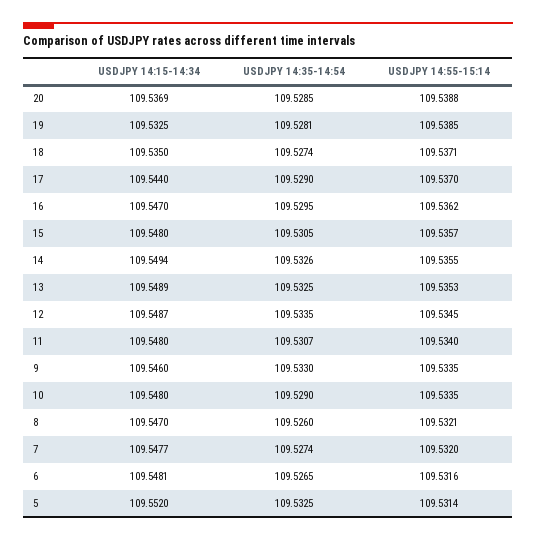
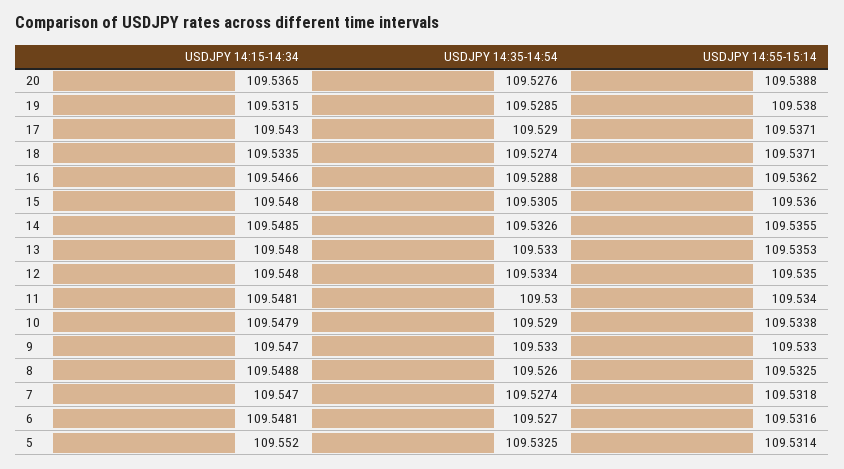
USDJPY 14:15-14:34, 20: 109.5369 -> 109.5365
USDJPY 14:35-14:54, 20: 109.5285 -> 109.5276
USDJPY 14:15-14:34, 19: 109.5325 -> 109.5315
USDJPY 14:35-14:54, 19: 109.5281 -> 109.5285
USDJPY 14:55-15:14, 19: 109.5385 -> 109.538
USDJPY 14:15-14:34, 18: 109.535 -> 109.5335
USDJPY 14:15-14:34, 17: 109.544 -> 109.543
USDJPY 14:55-15:14, 17: 109.537 -> 109.5371
USDJPY 14:15-14:34, 16: 109.547 -> 109.5466
USDJPY 14:35-14:54, 16: 109.5295 -> 109.5288
USDJPY 14:55-15:14, 15: 109.5357 -> 109.536
USDJPY 14:15-14:34, 14: 109.5494 -> 109.5485
USDJPY 14:15-14:34, 13: 109.5489 -> 109.548
USDJPY 14:35-14:54, 13: 109.5325 -> 109.533
USDJPY 14:15-14:34, 12: 109.5487 -> 109.548
USDJPY 14:35-14:54, 12: 109.5335 -> 109.5334
USDJPY 14:55-15:14, 12: 109.5345 -> 109.535
USDJPY 14:15-14:34, 11: 109.548 -> 109.5481
USDJPY 14:35-14:54, 11: 109.5307 -> 109.53
USDJPY 14:15-14:34, 9: 109.546 -> 109.547
USDJPY 14:55-15:14, 9: 109.5335 -> 109.533
USDJPY 14:15-14:34, 10: 109.548 -> 109.5479
USDJPY 14:55-15:14, 10: 109.5335 -> 109.5338
USDJPY 14:15-14:34, 8: 109.547 -> 109.5488
USDJPY 14:55-15:14, 8: 109.5321 -> 109.5325
USDJPY 14:15-14:34, 7: 109.5477 -> 109.547
USDJPY 14:55-15:14, 7: 109.532 -> 109.5318
USDJPY 14:35-14:54, 6: 109.5265 -> 109.527

